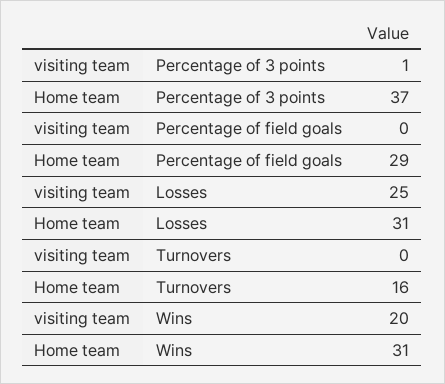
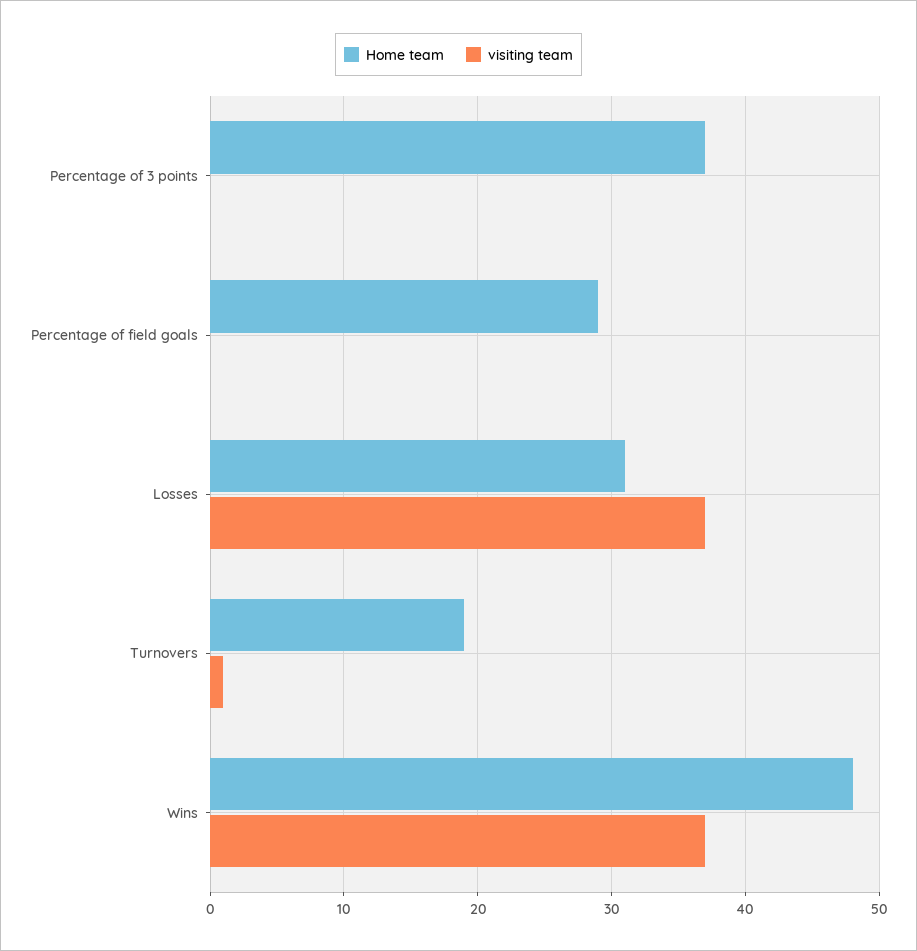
visiting team, Percentage of 3 points: 1 -> 0
visiting team, Losses: 25 -> 37
visiting team, Turnovers: 0 -> 1
Home team, Turnovers: 16 -> 19
visiting team, Wins: 20 -> 37
Home team, Wins: 31 -> 48

